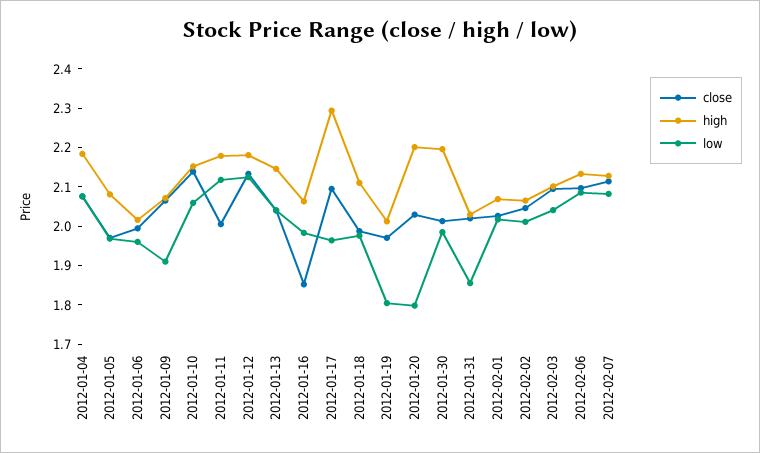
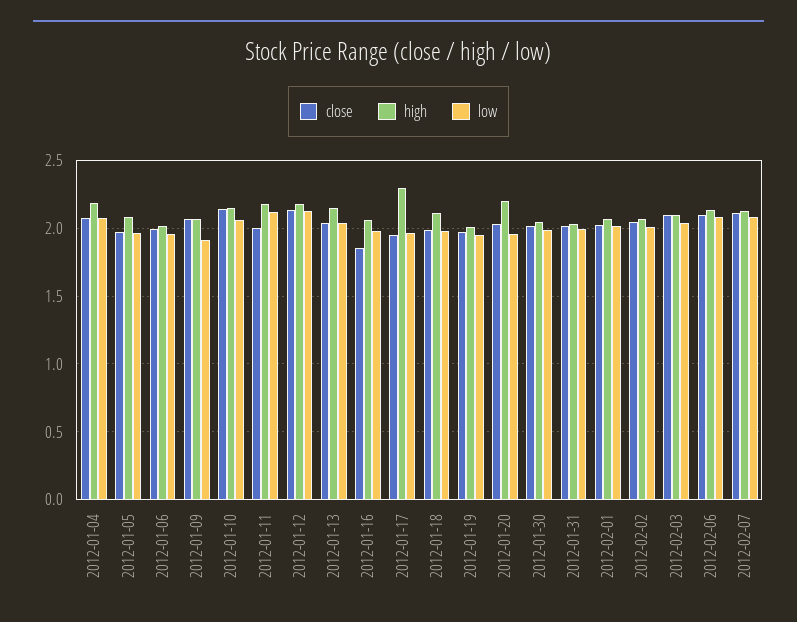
close, 2012-01-17: 2.1 -> 1.95
low, 2012-01-19: 1.8 -> 1.95
low, 2012-01-20: 1.8 -> 1.95
high, 2012-01-30: 2.2 -> 2.05
low, 2012-01-31: 1.85 -> 2

